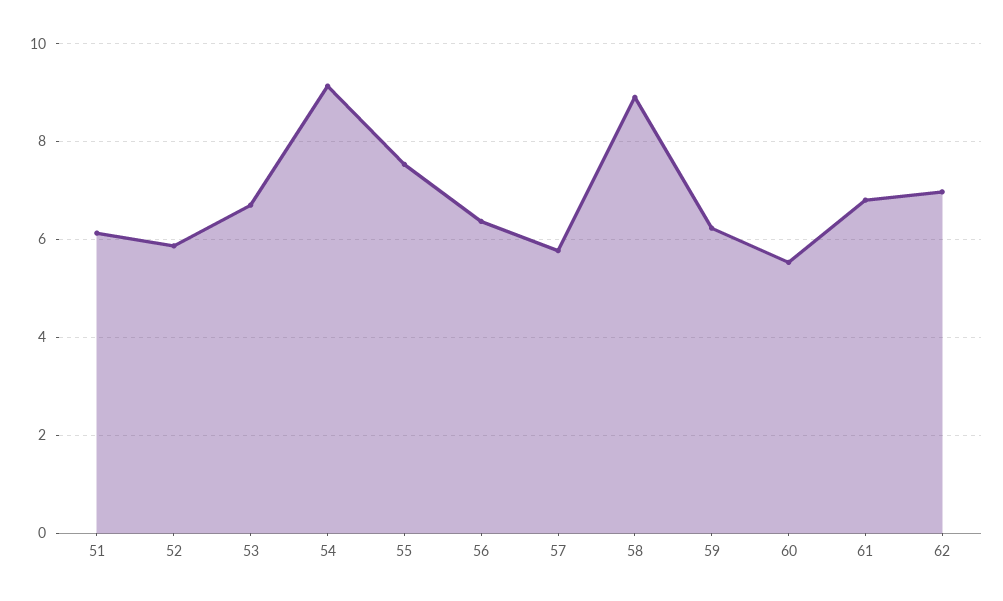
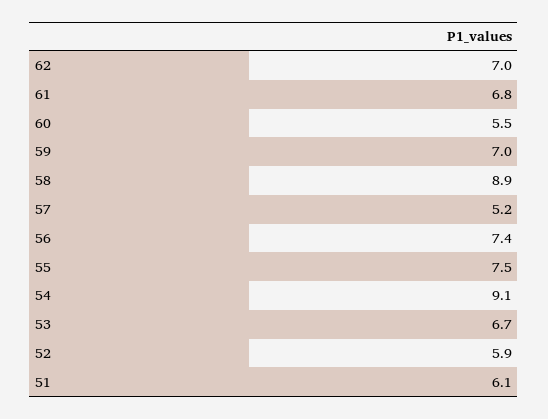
56: 6.4 -> 7.4
57: 5.8 -> 5.2
59: 6.2 -> 7

